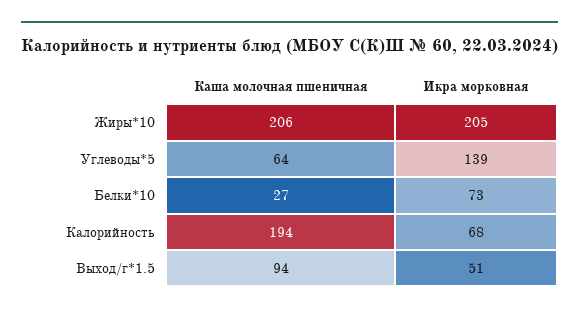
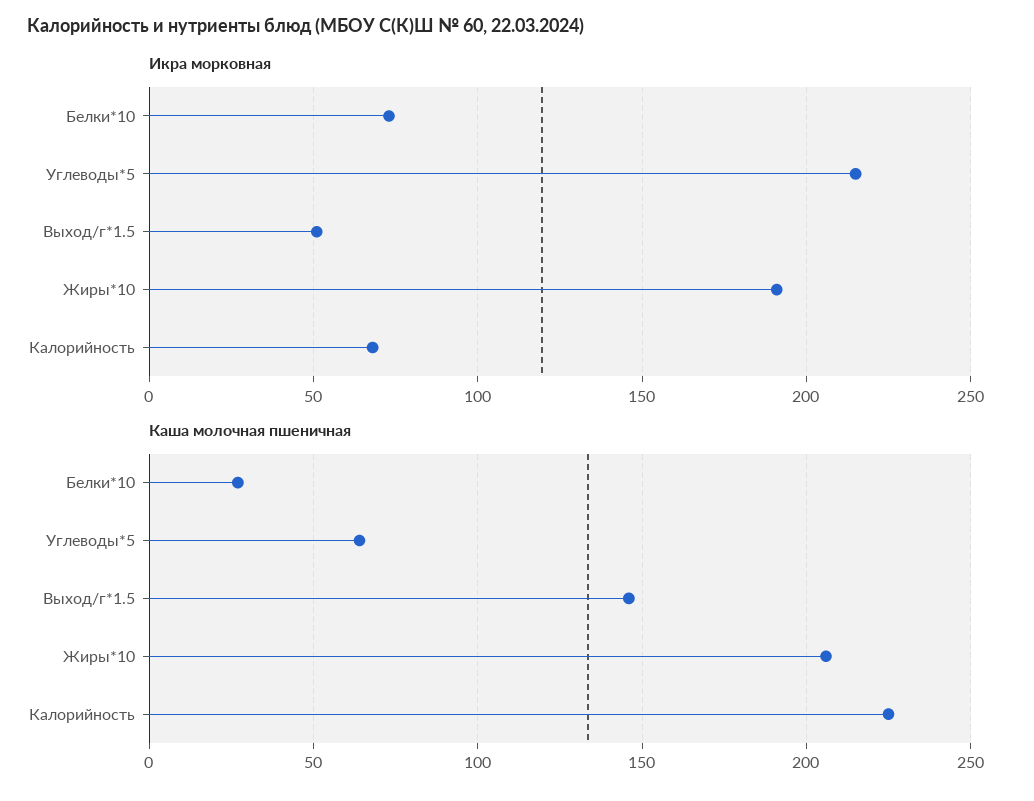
Икра морковная, Жиры*10: 205 -> 190
Икра морковная, Углеводы*5: 139 -> 215
Каша молочная пшеничная, Калорийность: 194 -> 225
Каша молочная пшеничная, Выход/г*1.5: 94 -> 145

